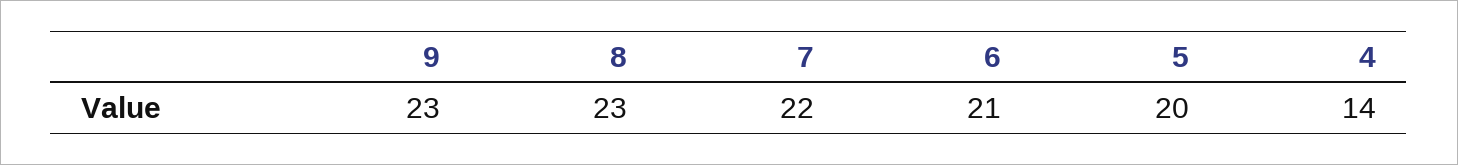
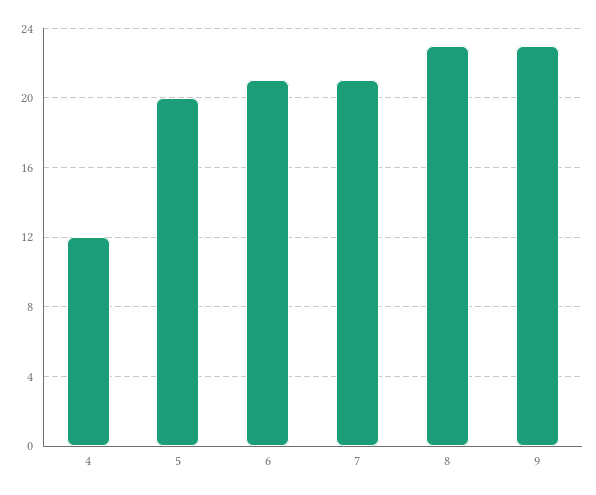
7: 22 -> 21
4: 14 -> 12

